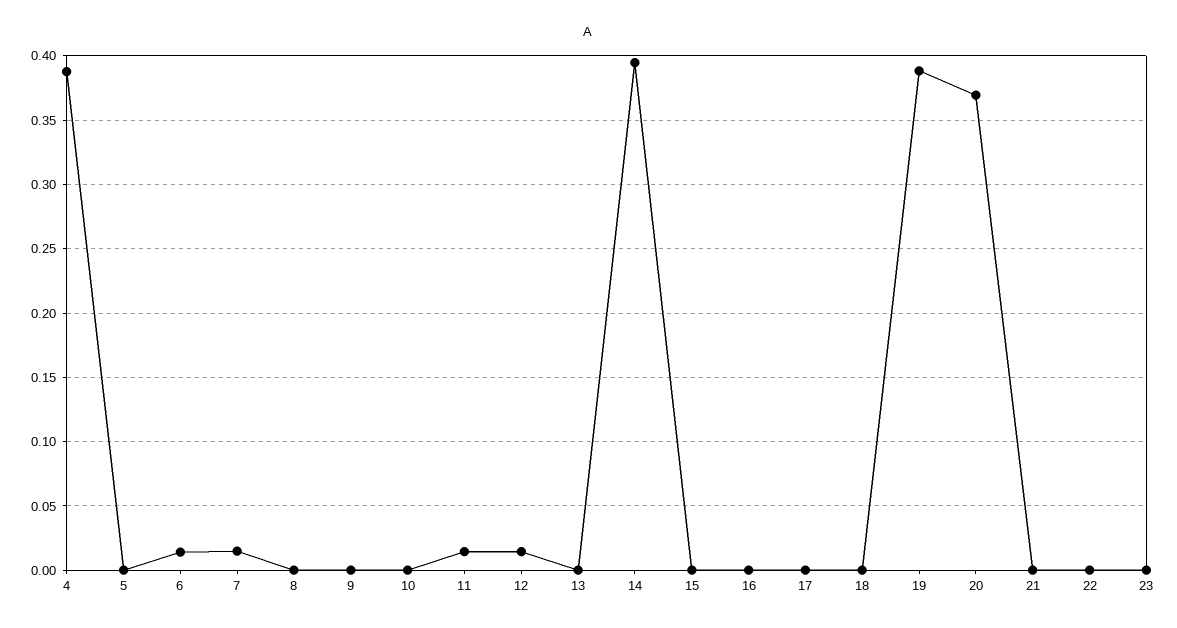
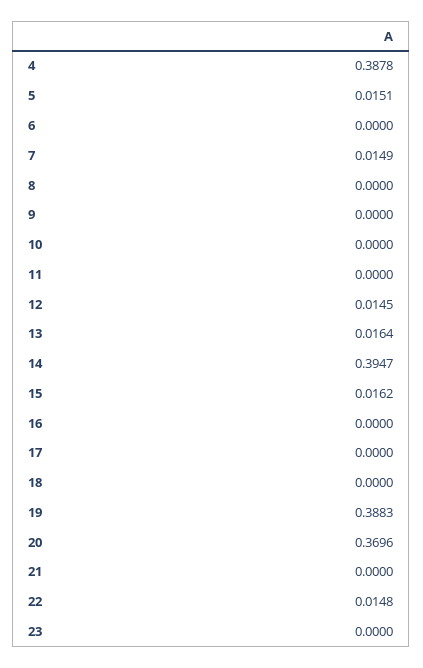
5: 0 -> 0.0151
6: 0.015 -> 0
11: 0.015 -> 0
13: 0 -> 0.0164
15: 0 -> 0.0162
22: 0 -> 0.0148

